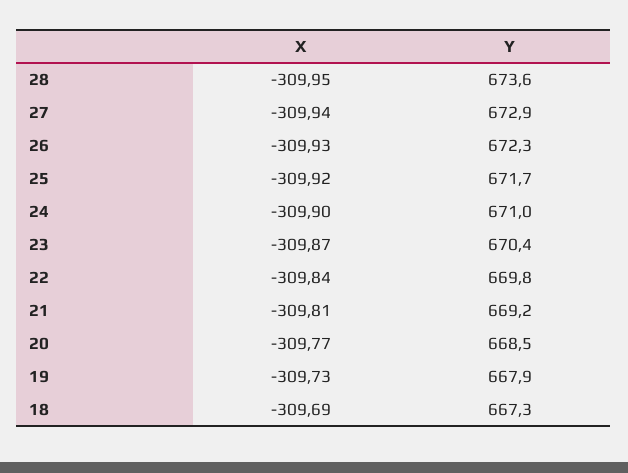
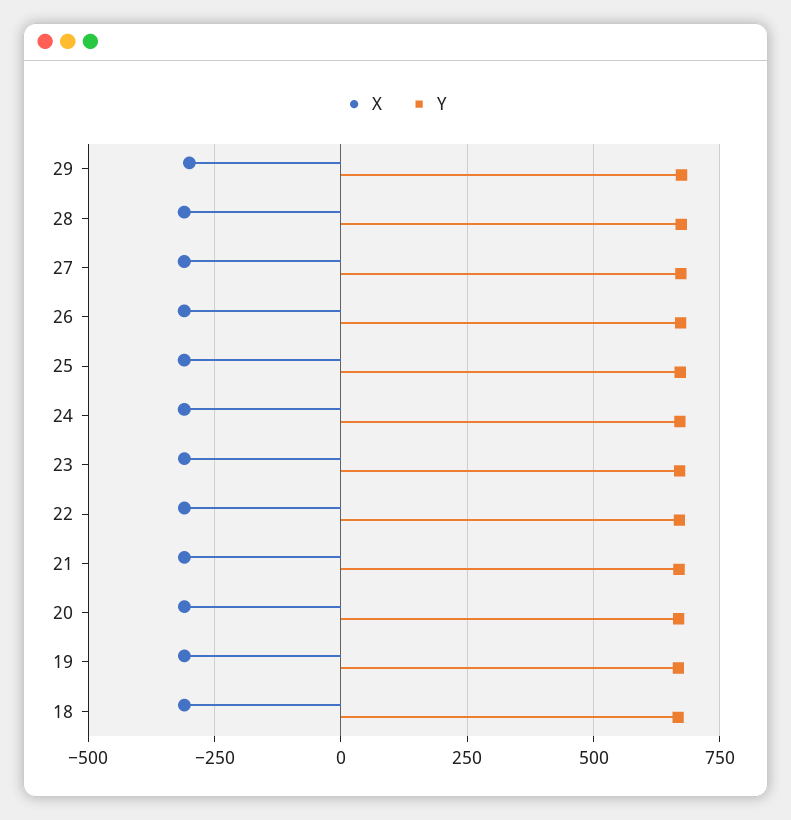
X, 29: none -> -300
Y, 29: none -> 675

